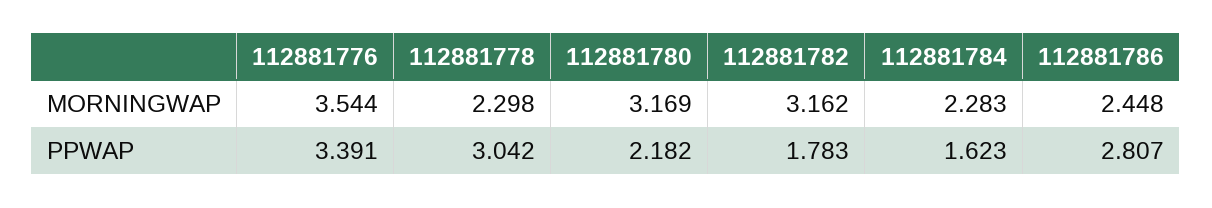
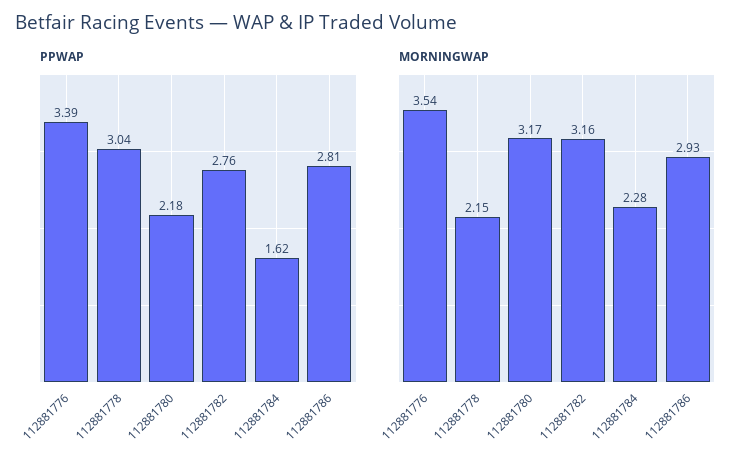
MORNINGWAP, 112881778: 2.298 -> 2.15
MORNINGWAP, 112881786: 2.448 -> 2.93
PPWAP, 112881782: 1.783 -> 2.76

